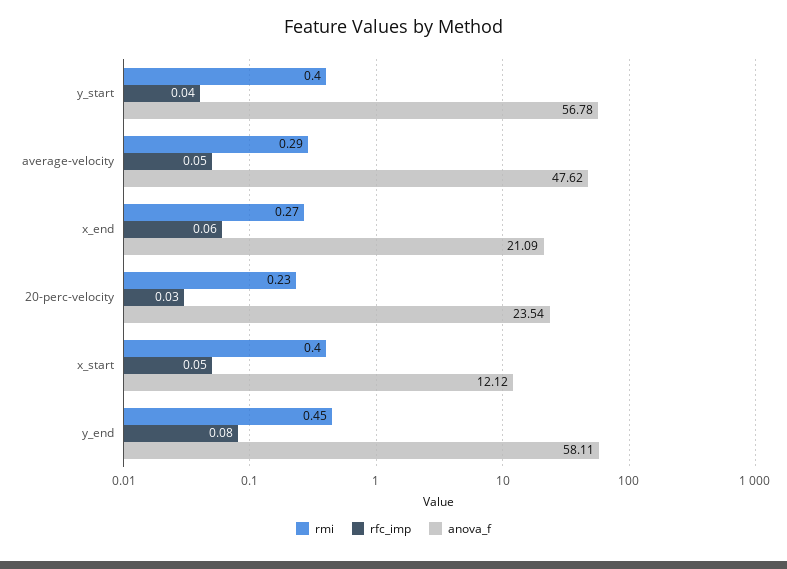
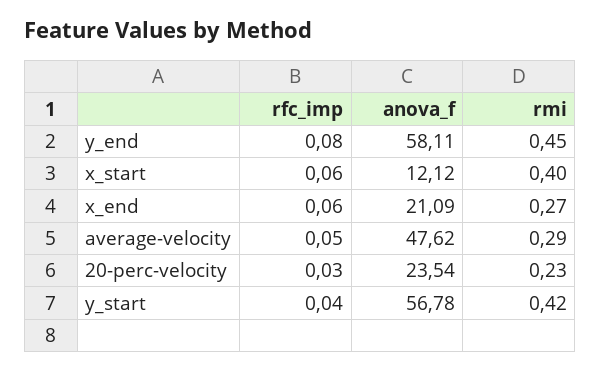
rmi, y_start: 0.4 -> 0.42
rfc_imp, x_start: 0.05 -> 0.06

